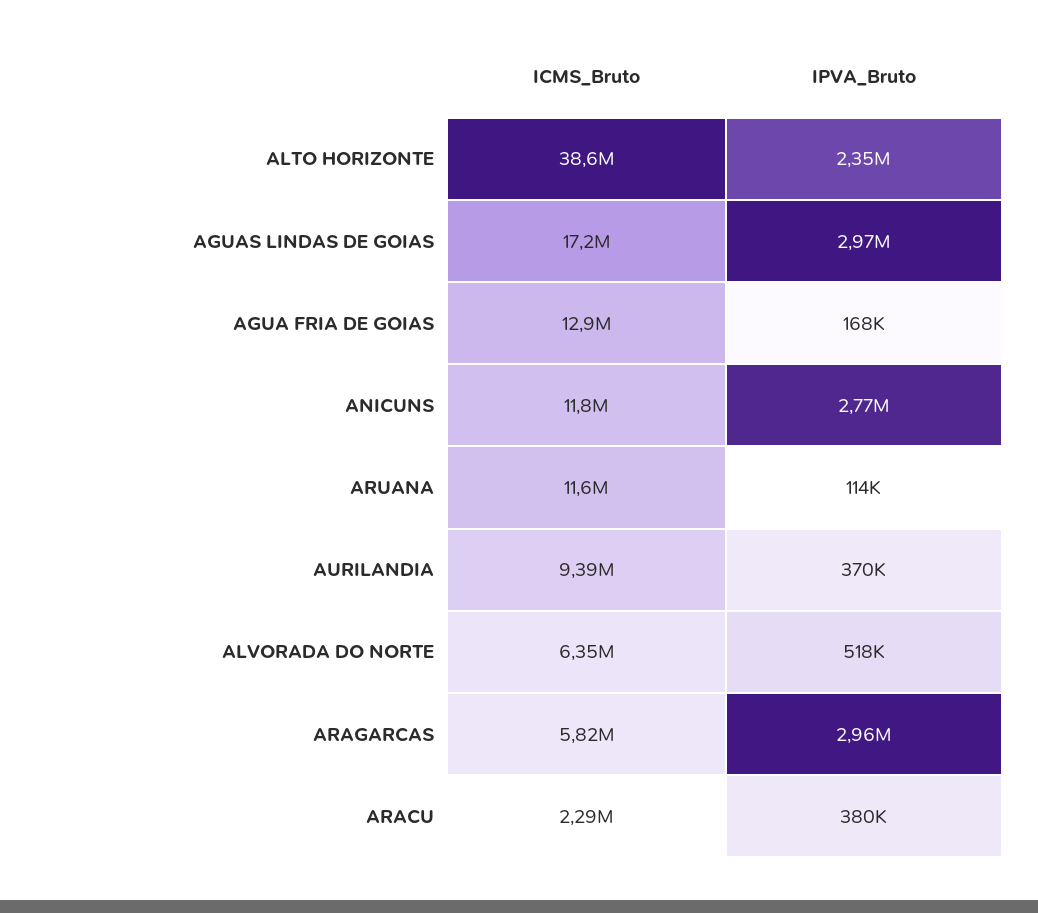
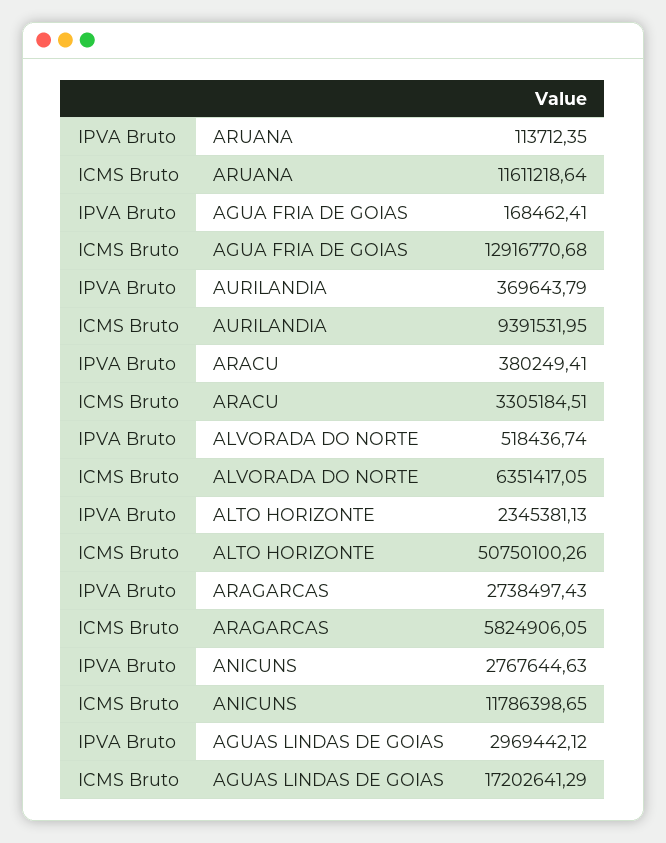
ICMS_Bruto, ALTO HORIZONTE: 38600000 -> 50750100.26
IPVA_Bruto, ARAGARCAS: 2960000 -> 2738497.43
ICMS_Bruto, ARACU: 2290000 -> 3305184.51

